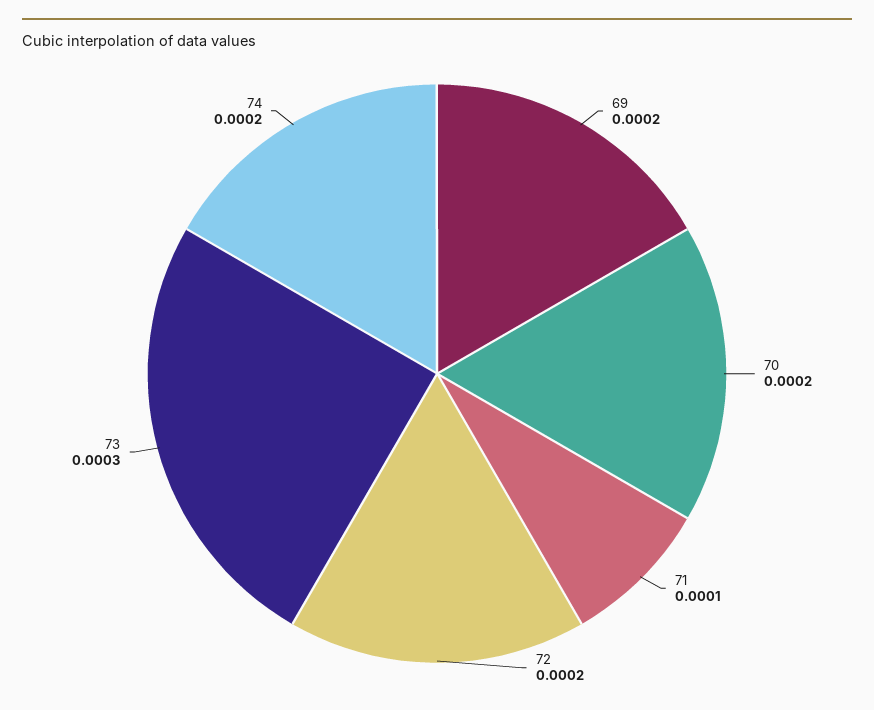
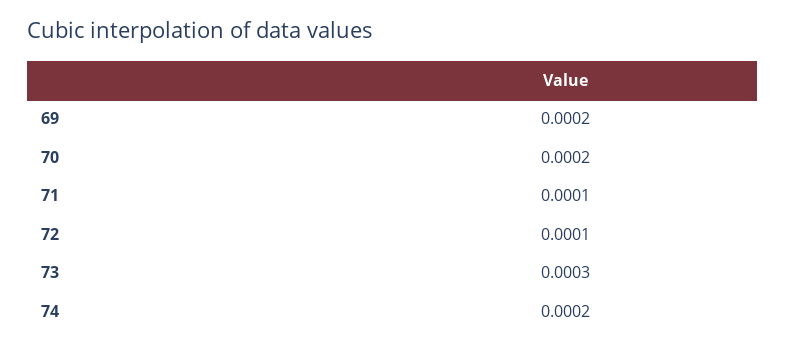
72: 0.0002 -> 0.0001

